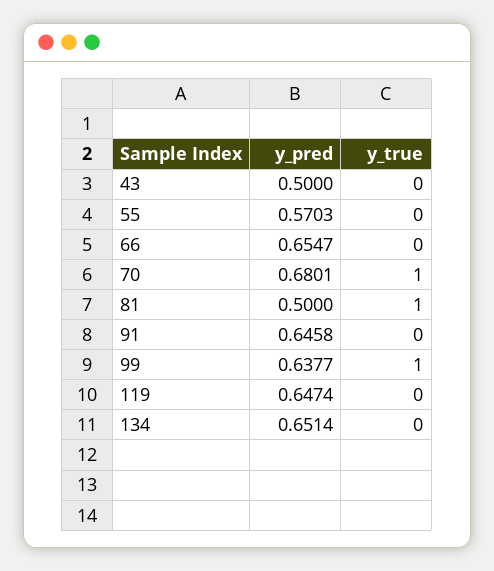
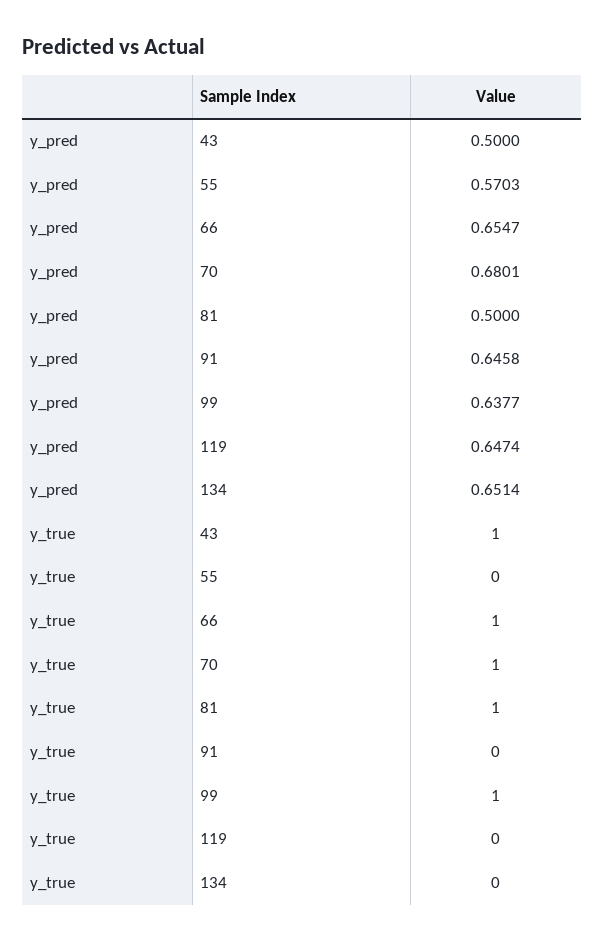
y_true, 43: 0 -> 1
y_true, 66: 0 -> 1

